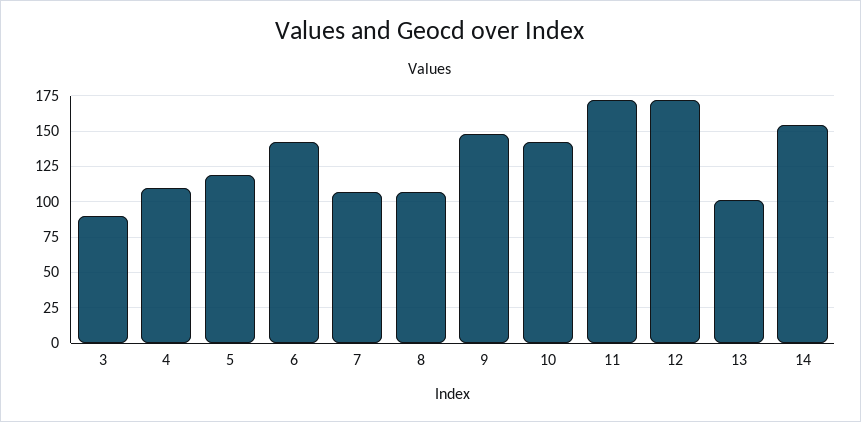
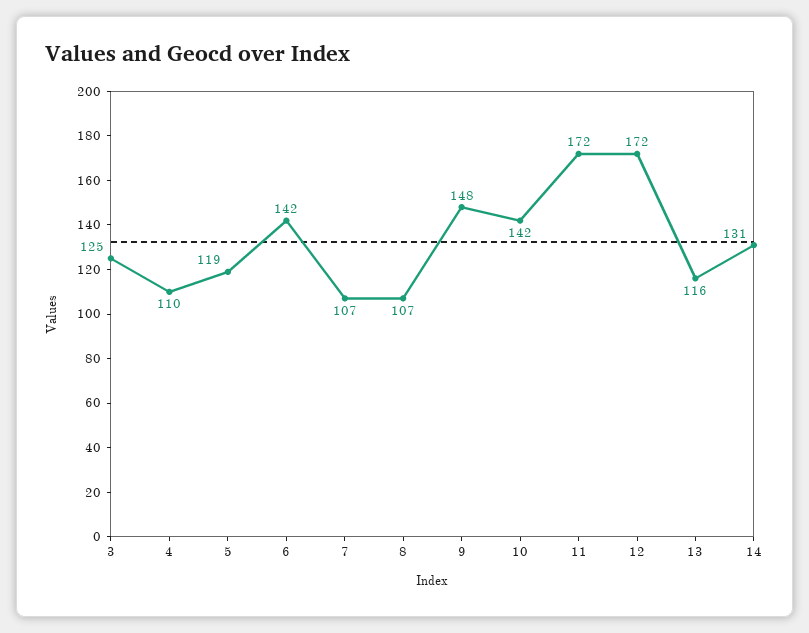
3: 90 -> 125
13: 100 -> 116
14: 155 -> 131

